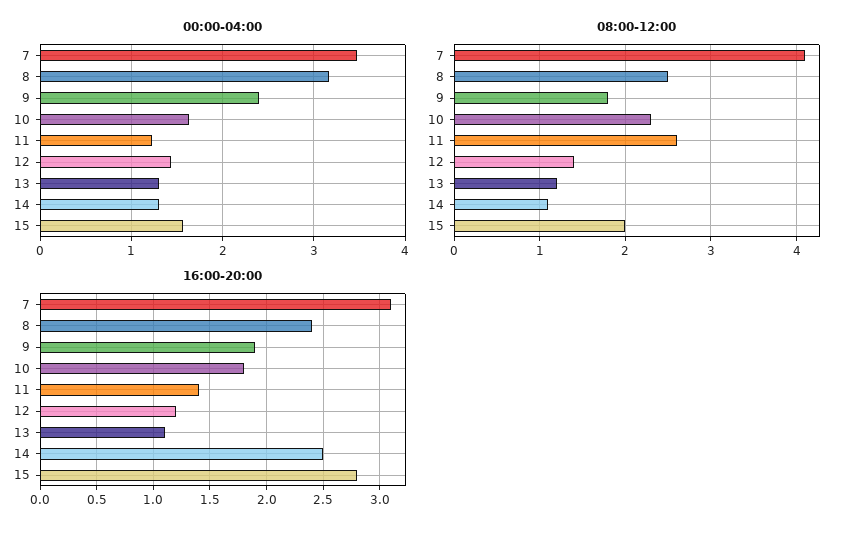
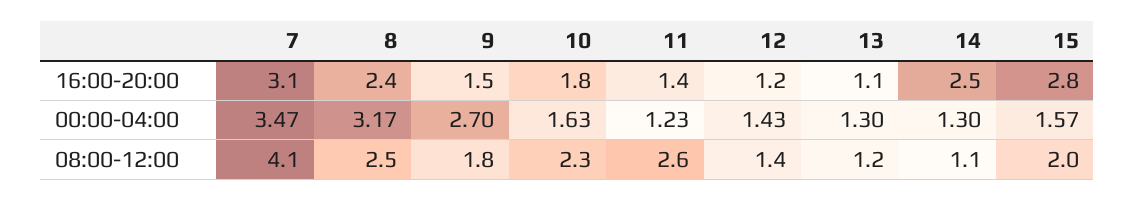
00:00-04:00, 9: 2.4 -> 2.7
16:00-20:00, 9: 1.9 -> 1.5

